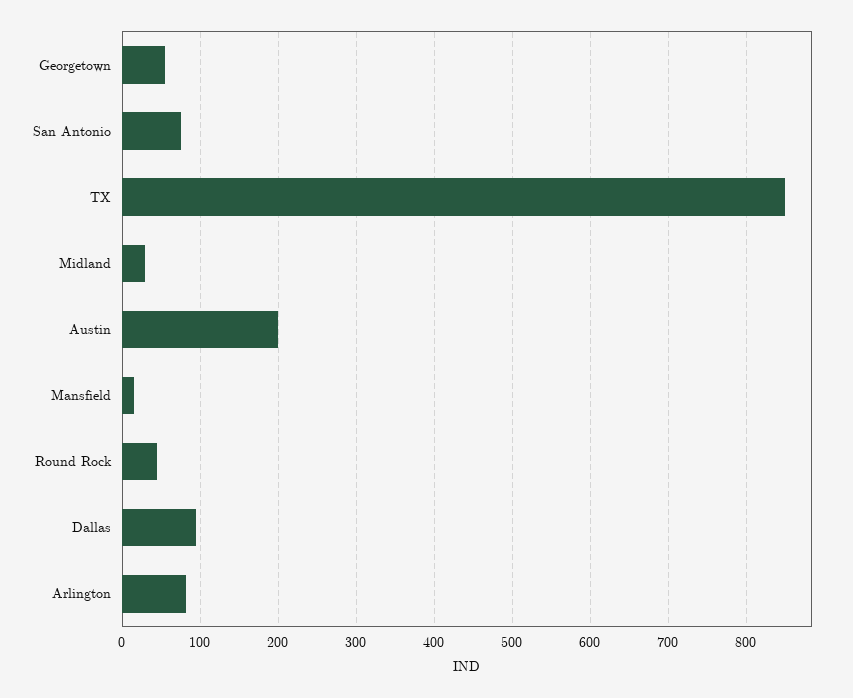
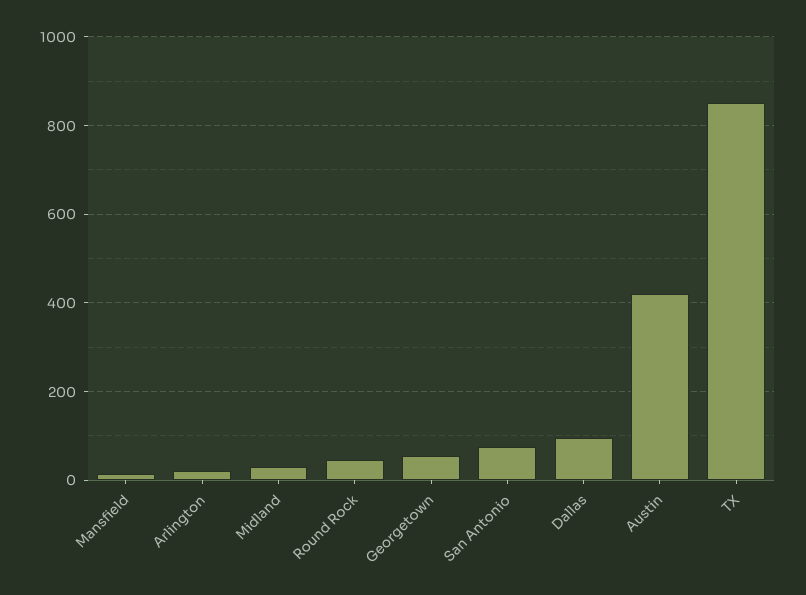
Austin: 200 -> 420
Arlington: 80 -> 20

